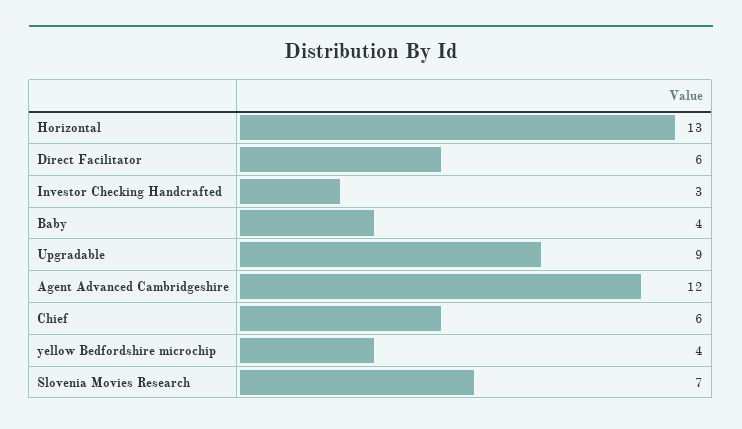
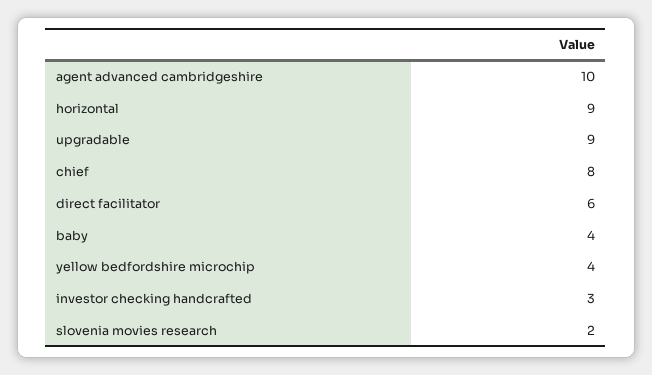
Horizontal: 13 -> 9
Agent Advanced Cambridgeshire: 12 -> 10
Chief: 6 -> 8
Slovenia Movies Research: 7 -> 2

